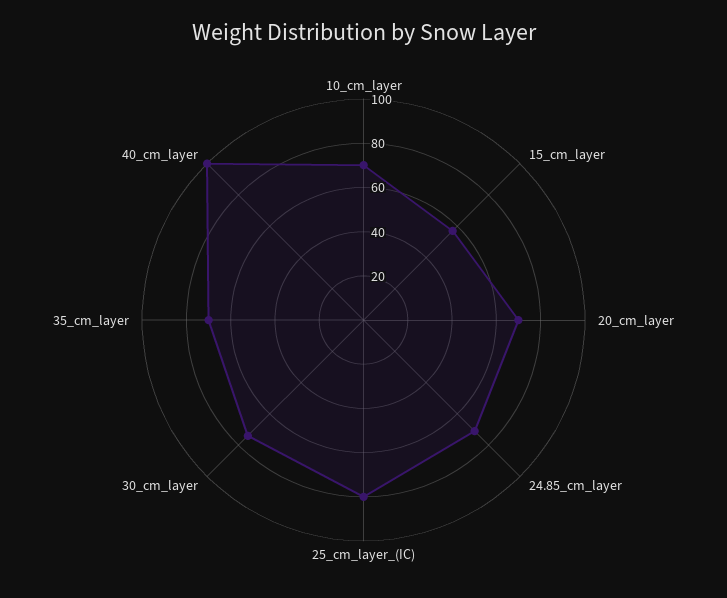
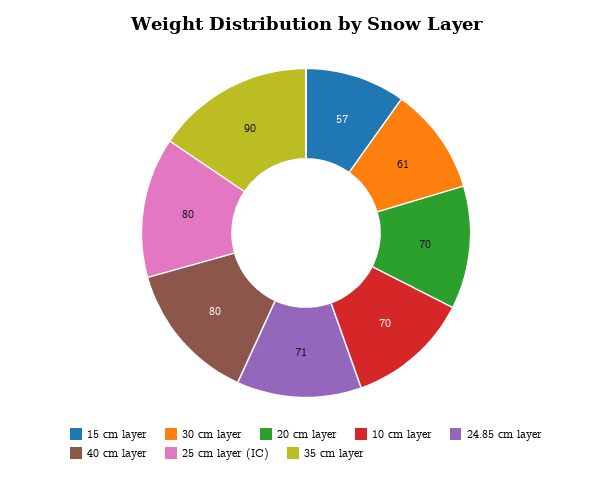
30_cm_layer: 75 -> 61
35_cm_layer: 70 -> 90
40_cm_layer: 100 -> 80

